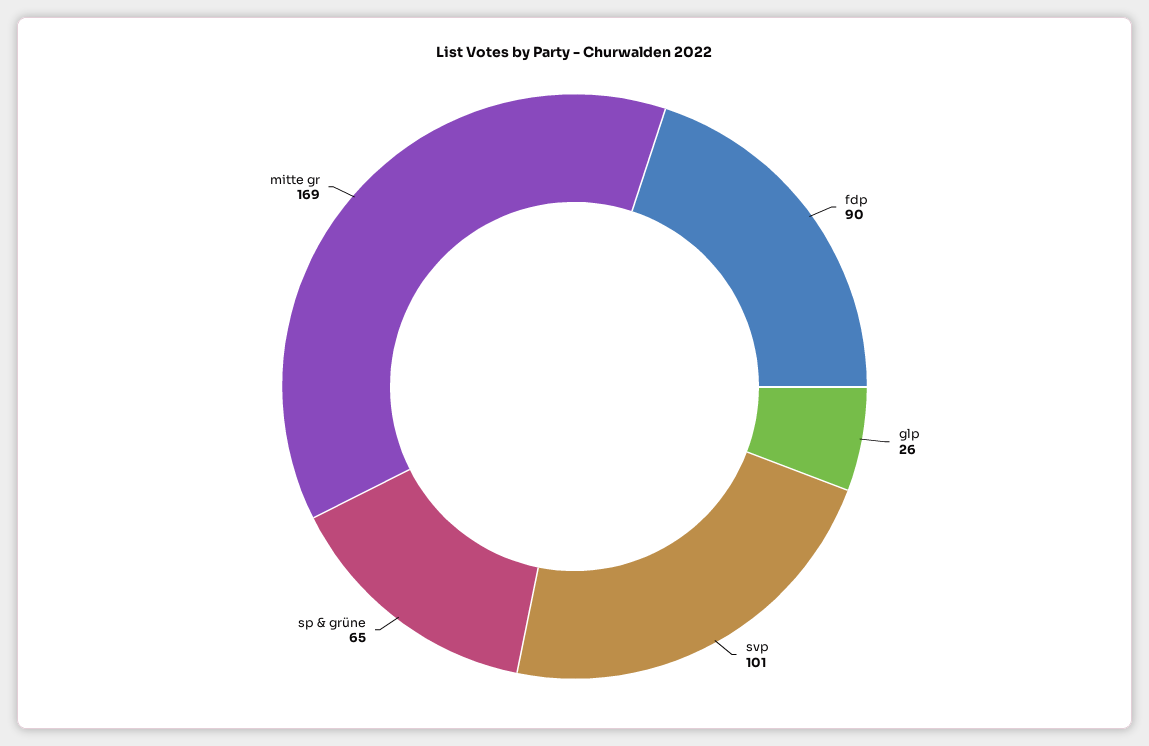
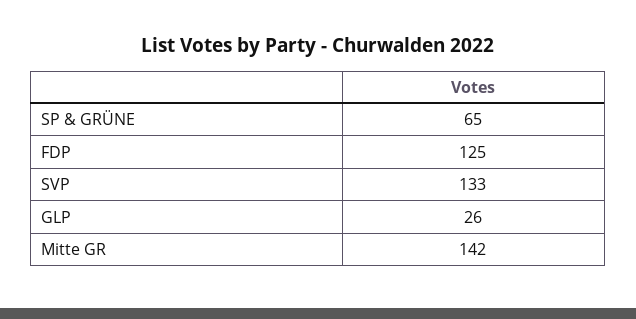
fdp: 90 -> 125
svp: 101 -> 133
mitte gr: 169 -> 142

